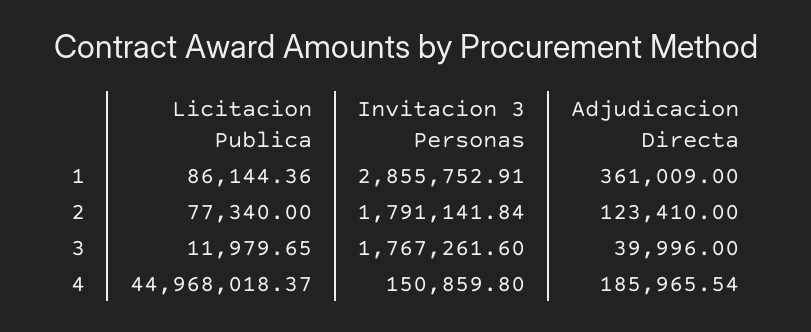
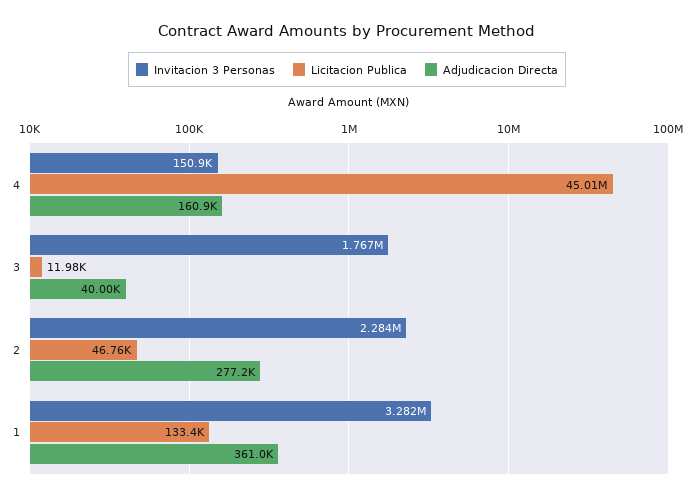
Licitacion Publica, 1: 86144.36 -> 133400
Invitacion 3 Personas, 1: 2855752.91 -> 3282000
Licitacion Publica, 2: 77340 -> 46760
Invitacion 3 Personas, 2: 1791141.84 -> 2284000
Adjudicacion Directa, 2: 123410 -> 277200
Licitacion Publica, 4: 44968018.37 -> 45010000
Adjudicacion Directa, 4: 185965.54 -> 160900

